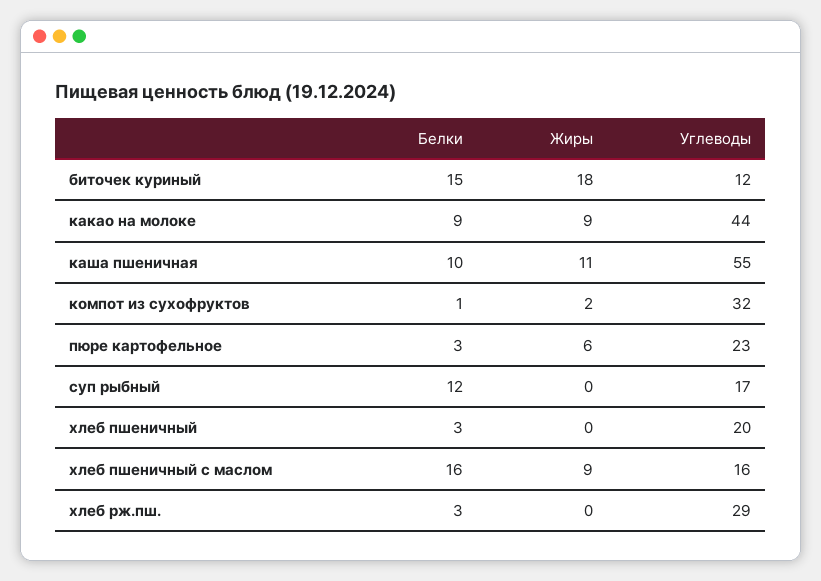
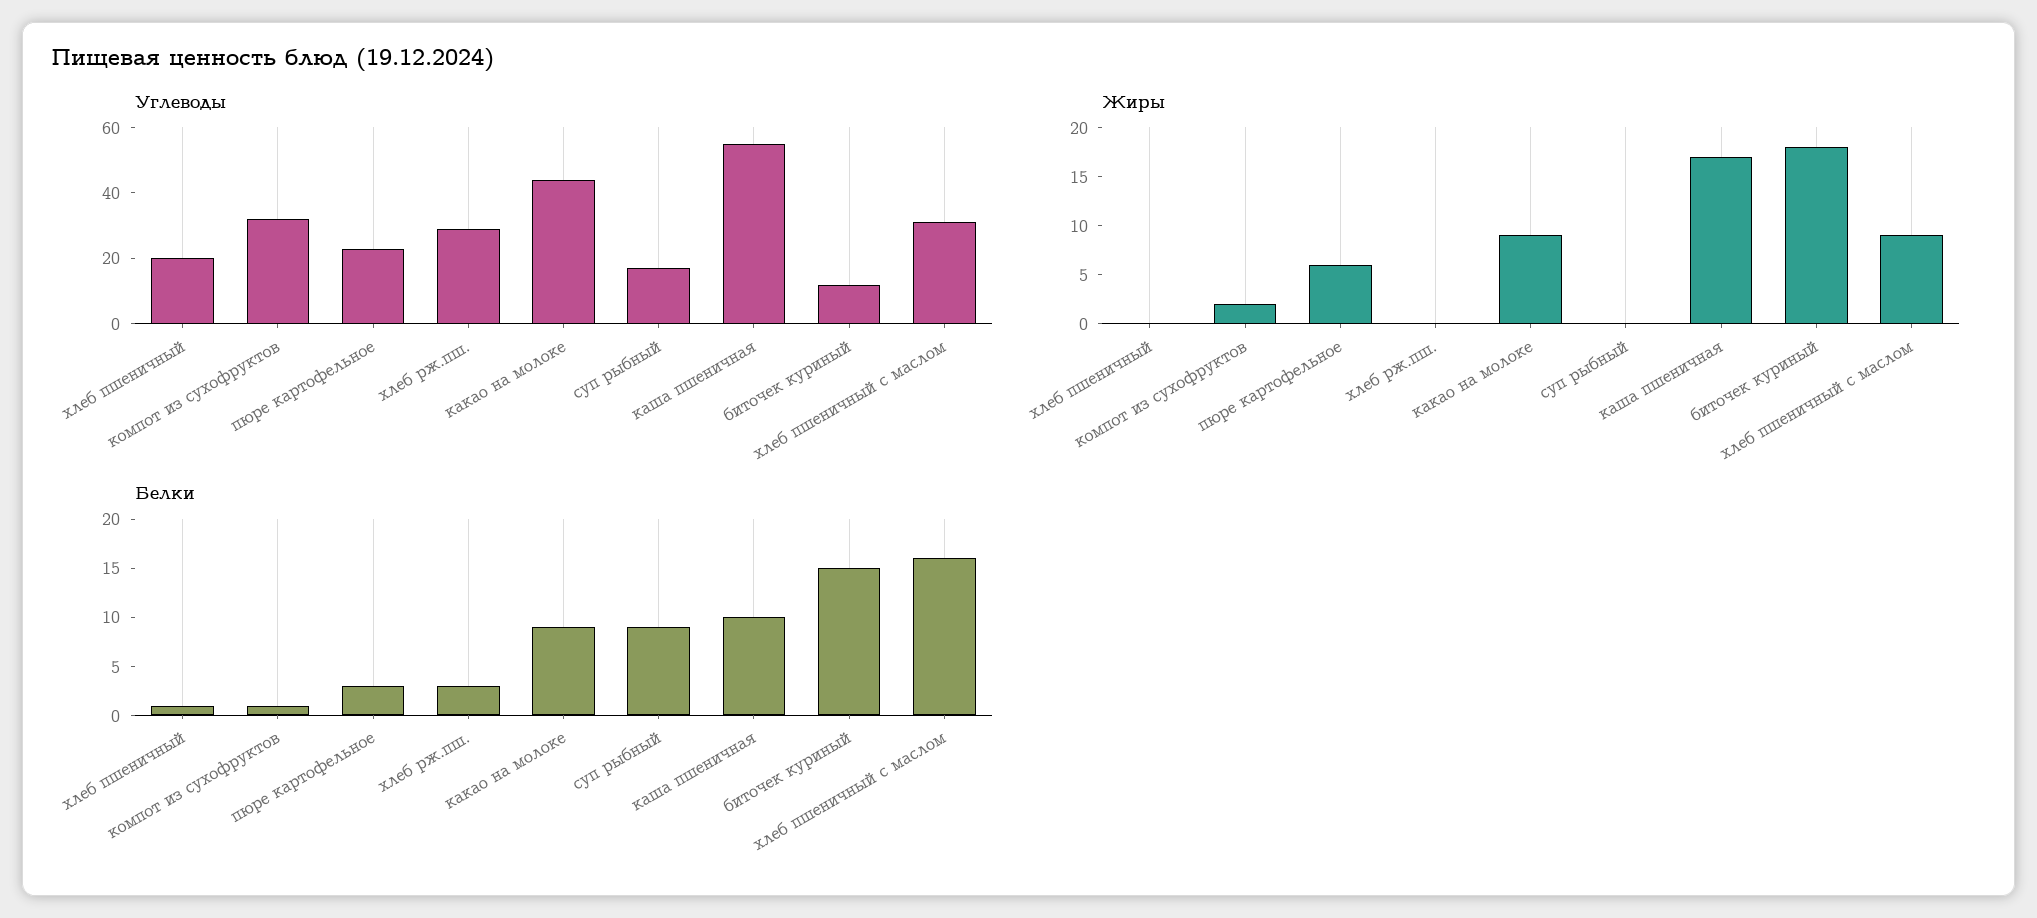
Жиры, каша пшеничная: 11 -> 17
Белки, суп рыбный: 12 -> 9
Белки, хлеб пшеничный: 3 -> 1
Углеводы, хлеб пшеничный с маслом: 16 -> 30

